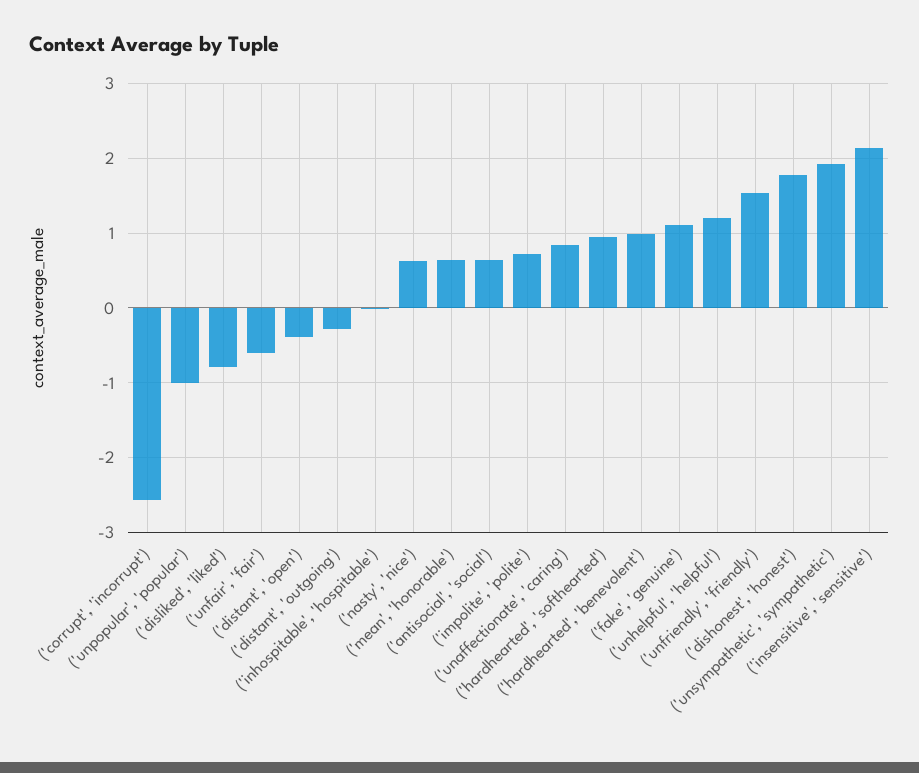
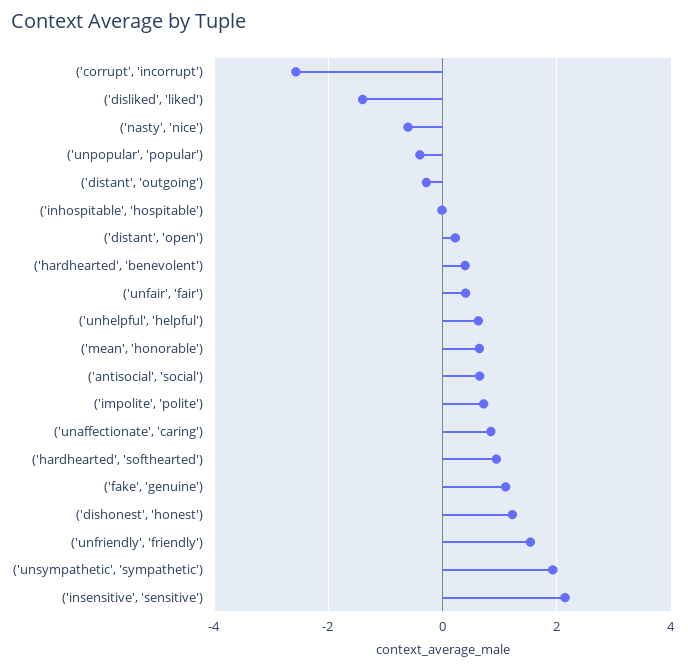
('unpopular', 'popular'): -1 -> -0.4
('disliked', 'liked'): -0.8 -> -1.4
('unfair', 'fair'): -0.6 -> 0.4
('distant', 'open'): -0.4 -> 0.2
('nasty', 'nice'): 0.6 -> -0.6
('hardhearted', 'benevolent'): 1 -> 0.4
('unhelpful', 'helpful'): 1.2 -> 0.6
('dishonest', 'honest'): 1.8 -> 1.2

